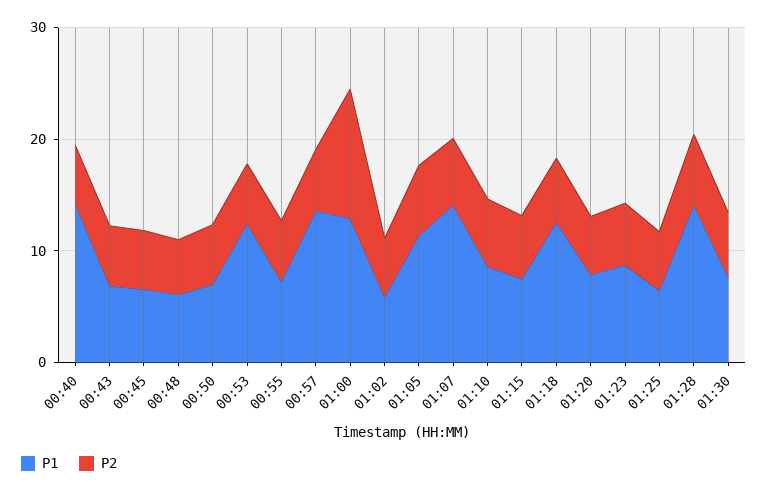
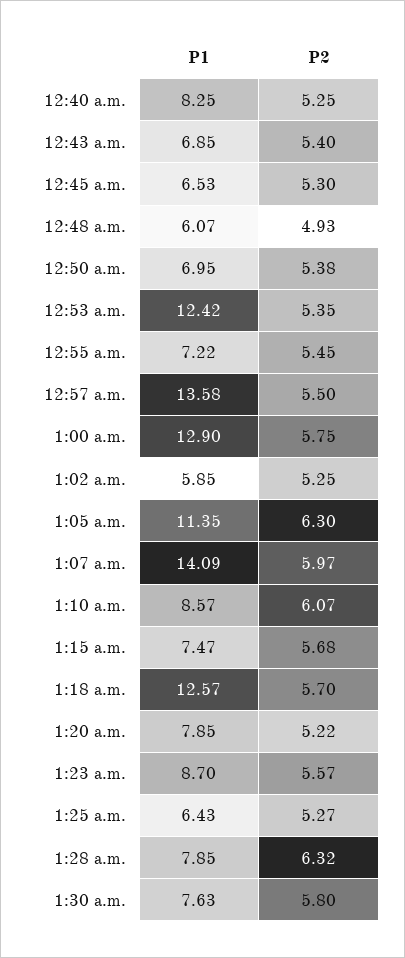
P1, 00:40: 14 -> 8.25
P2, 01:00: 12 -> 5.75
P1, 01:28: 14 -> 7.85

